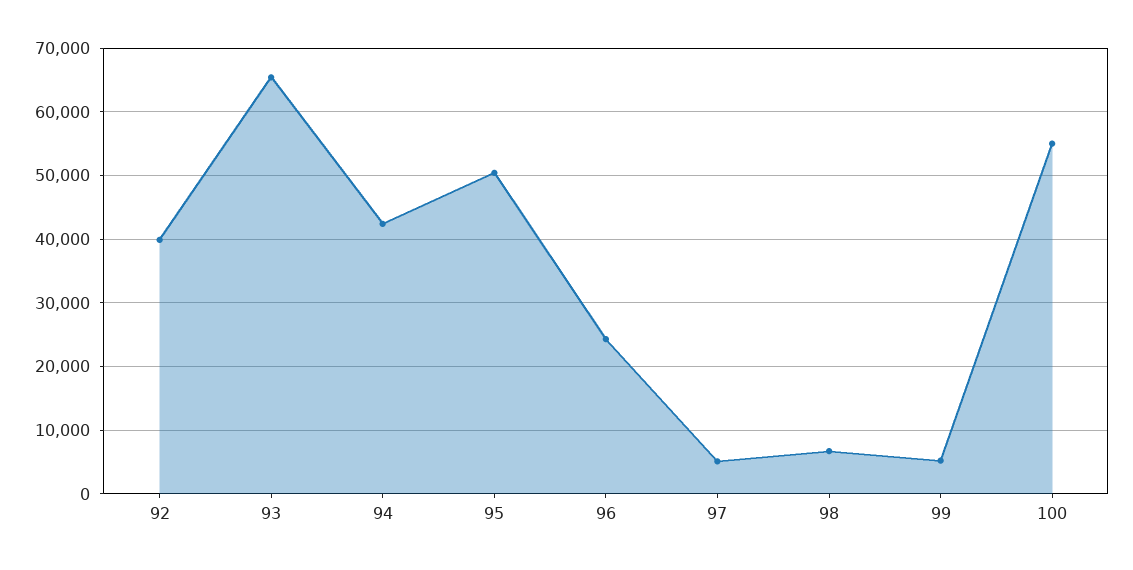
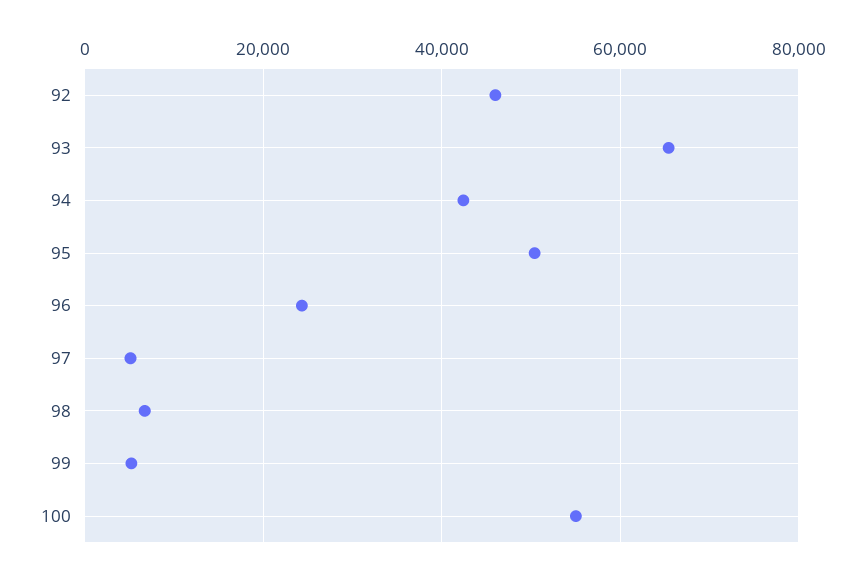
92: 40000 -> 46000

